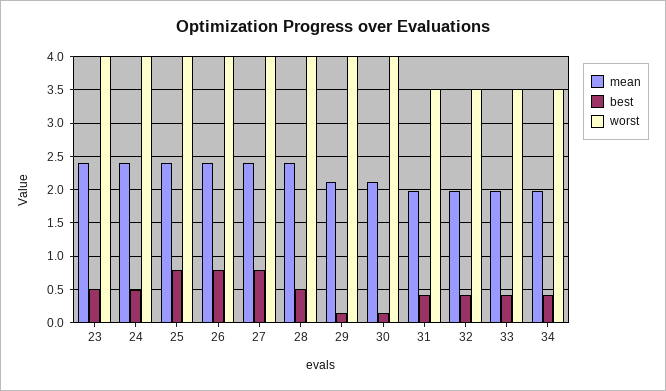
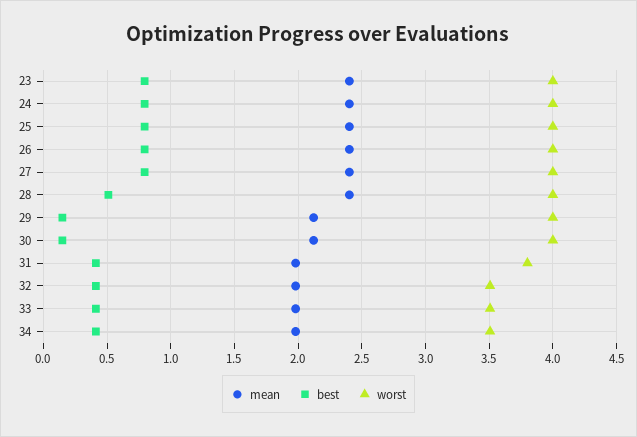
best, 23: 0.5 -> 0.8
best, 24: 0.5 -> 0.8
worst, 31: 3.5 -> 3.8

